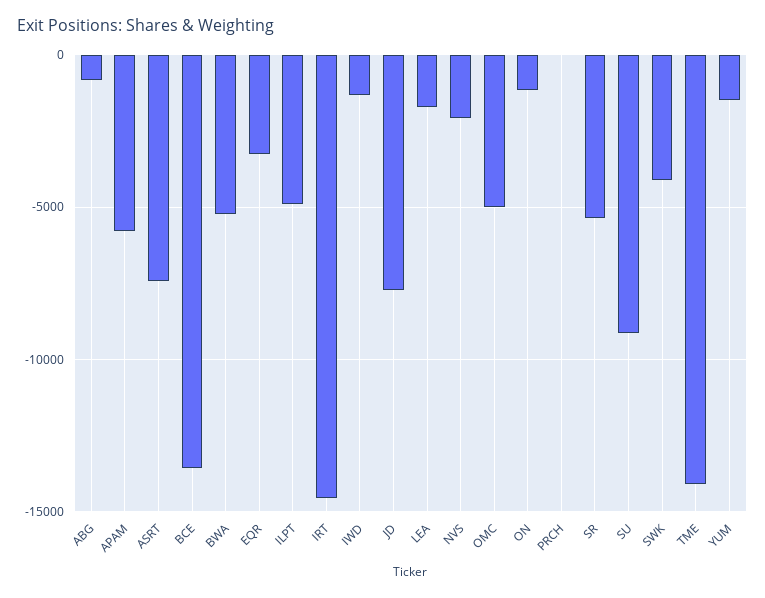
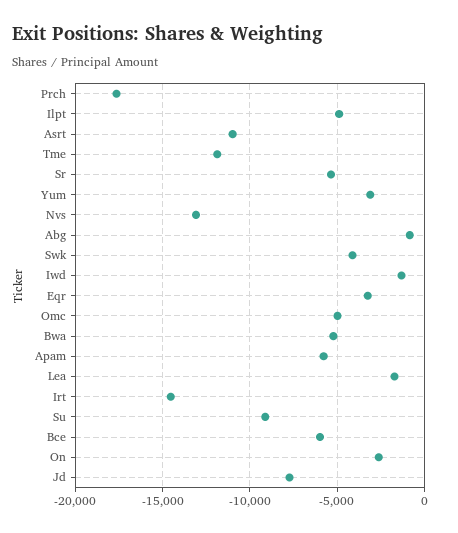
ASRT: -7500 -> -11000
BCE: -13500 -> -6000
NVS: -2000 -> -13000
ON: -1000 -> -2500
PRCH: 0 -> -17500
TME: -14000 -> -12000
YUM: -1500 -> -3000

